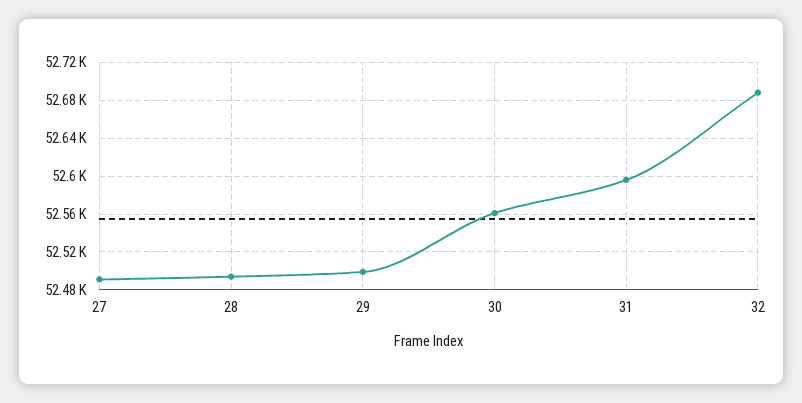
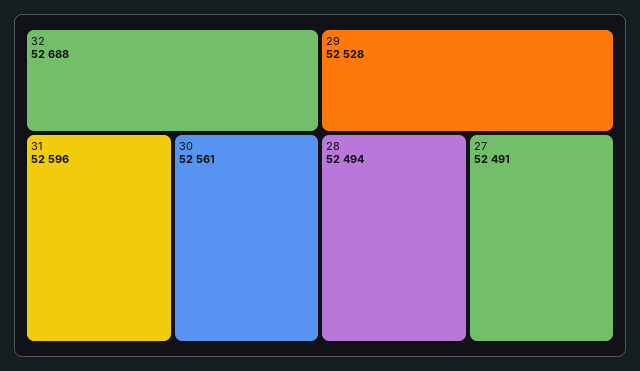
29: 52500 -> 52528

